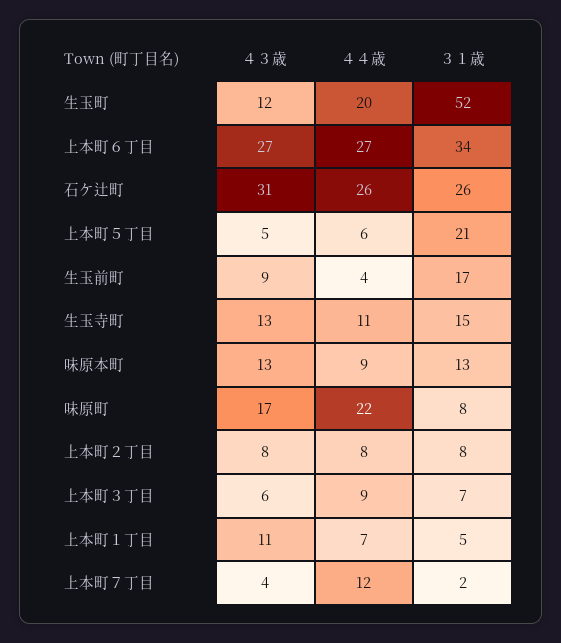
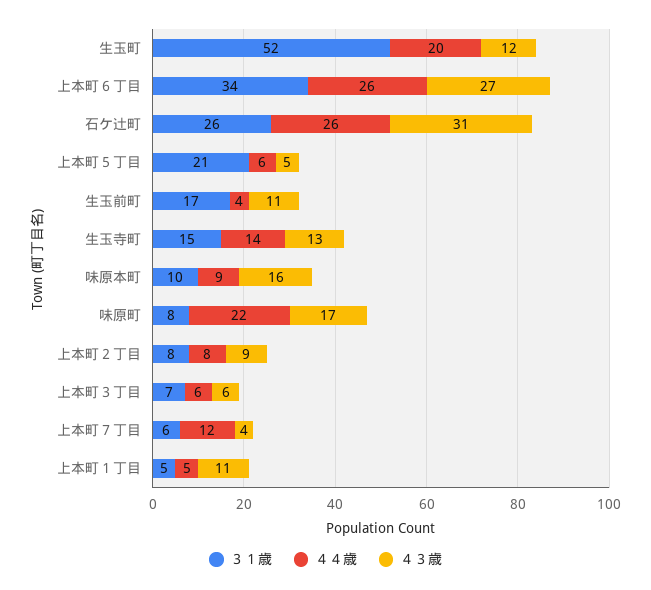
４４歳, 上本町６丁目: 27 -> 26
４３歳, 生玉前町: 9 -> 11
４４歳, 生玉寺町: 11 -> 14
４３歳, 味原本町: 13 -> 16
３１歳, 味原本町: 13 -> 10
４３歳, 上本町２丁目: 8 -> 9
４４歳, 上本町３丁目: 9 -> 6
４４歳, 上本町１丁目: 7 -> 5
３１歳, 上本町７丁目: 2 -> 6

